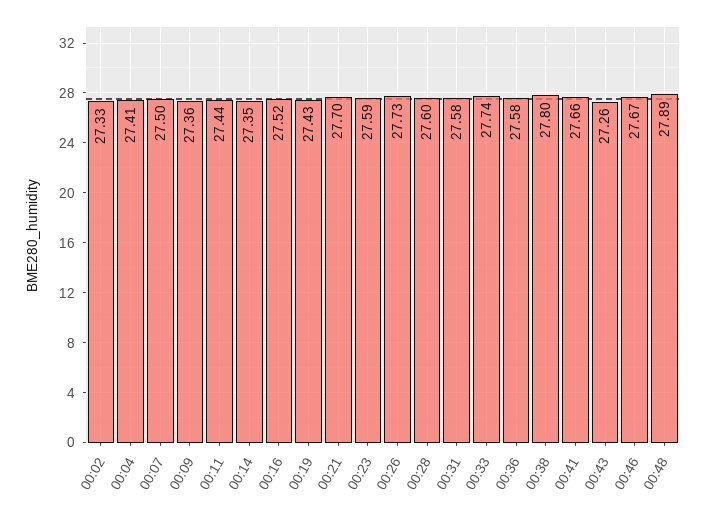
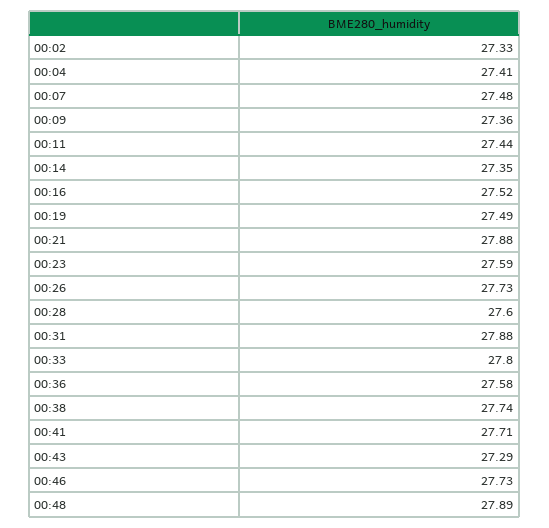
00:07: 27.5 -> 27.48
00:19: 27.43 -> 27.49
00:21: 27.7 -> 27.88
00:31: 27.58 -> 27.88
00:33: 27.74 -> 27.8
00:38: 27.8 -> 27.74
00:41: 27.66 -> 27.71
00:43: 27.26 -> 27.29
00:46: 27.67 -> 27.73

